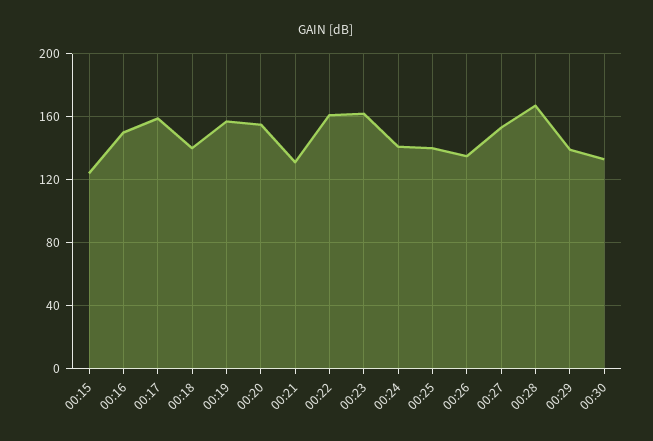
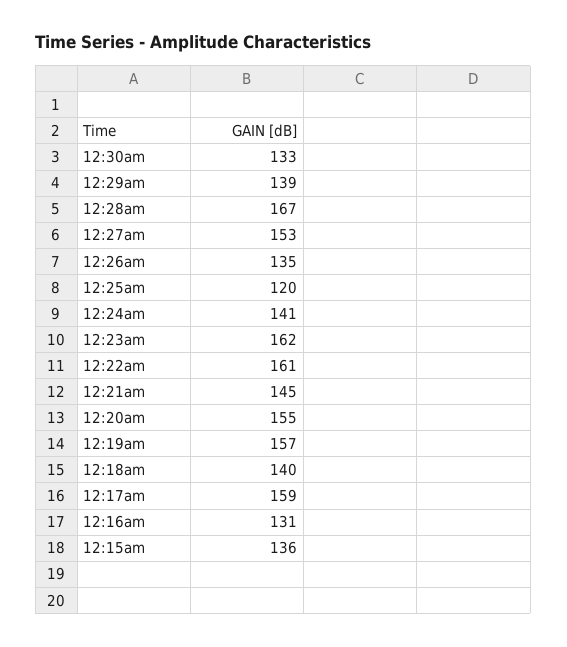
00:15: 125 -> 136
00:16: 150 -> 131
00:21: 130 -> 145
00:25: 140 -> 120

